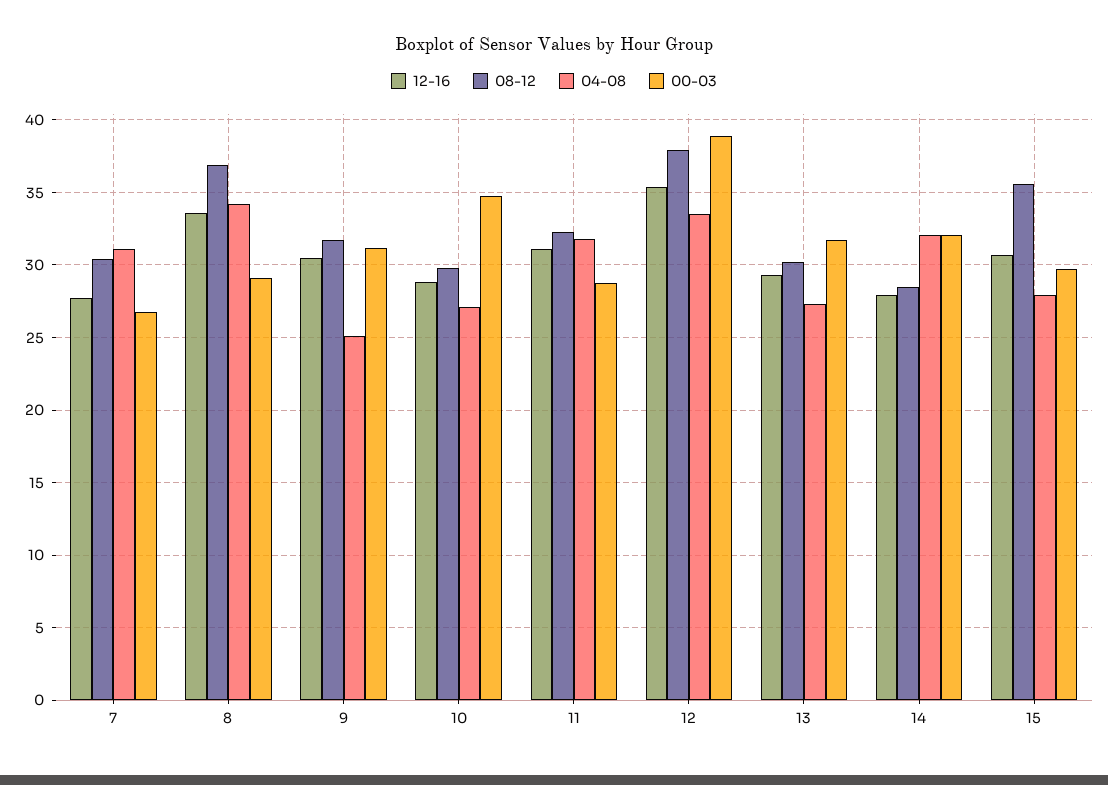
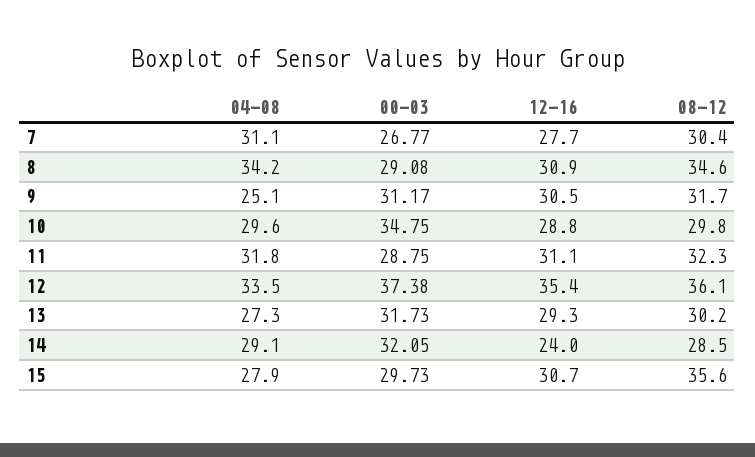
12-16, 8: 33.5 -> 30.9
08-12, 8: 37 -> 34.6
04-08, 10: 27 -> 29.6
08-12, 12: 38 -> 36.1
00-03, 12: 39 -> 37.38
12-16, 14: 28 -> 24
04-08, 14: 32 -> 29.1

